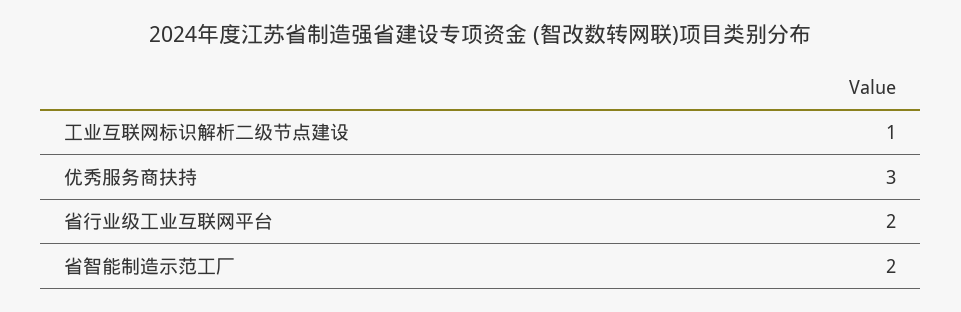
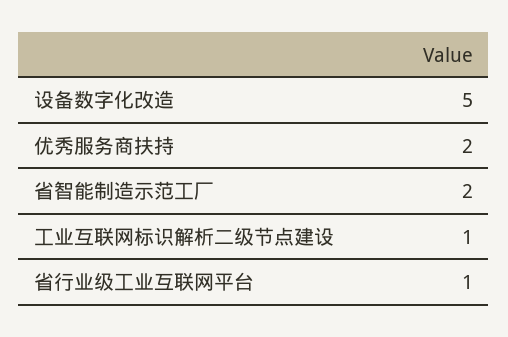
优秀服务商扶持: 3 -> 2
省行业级工业互联网平台: 2 -> 1
设备数字化改造: none -> 5

